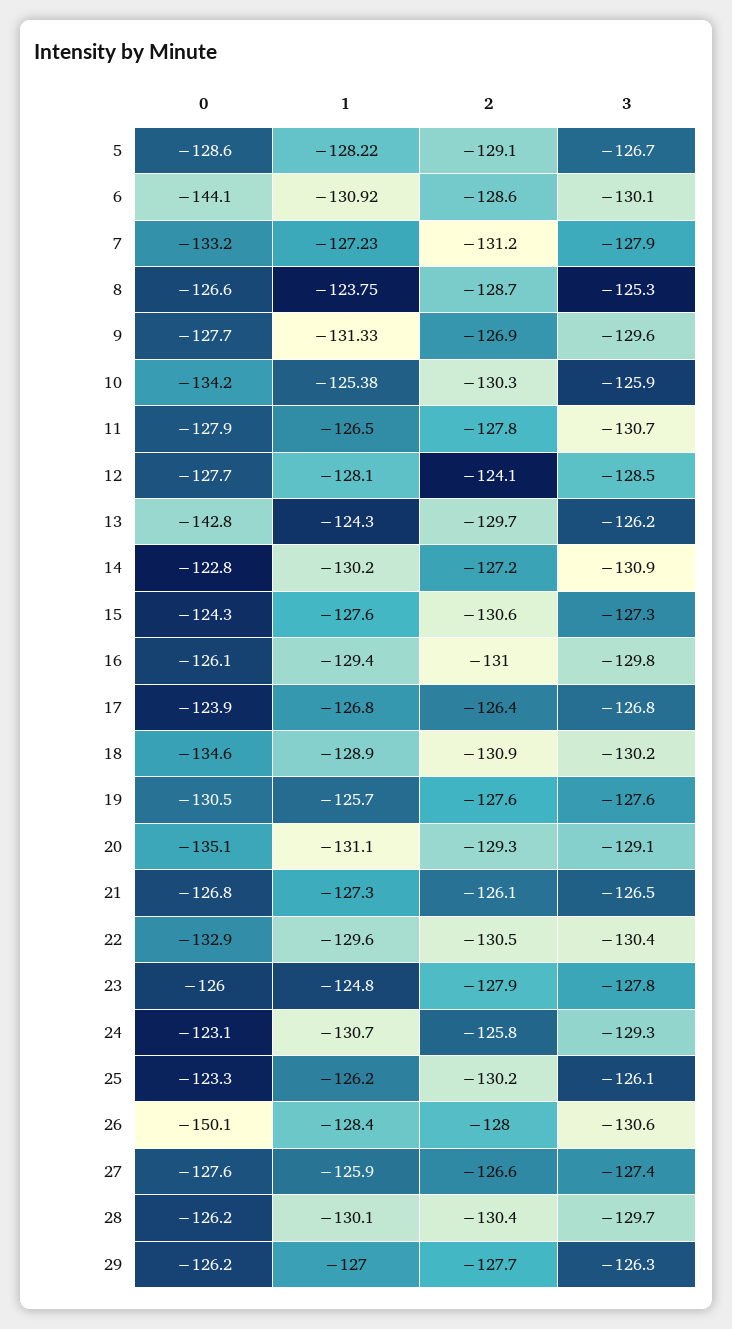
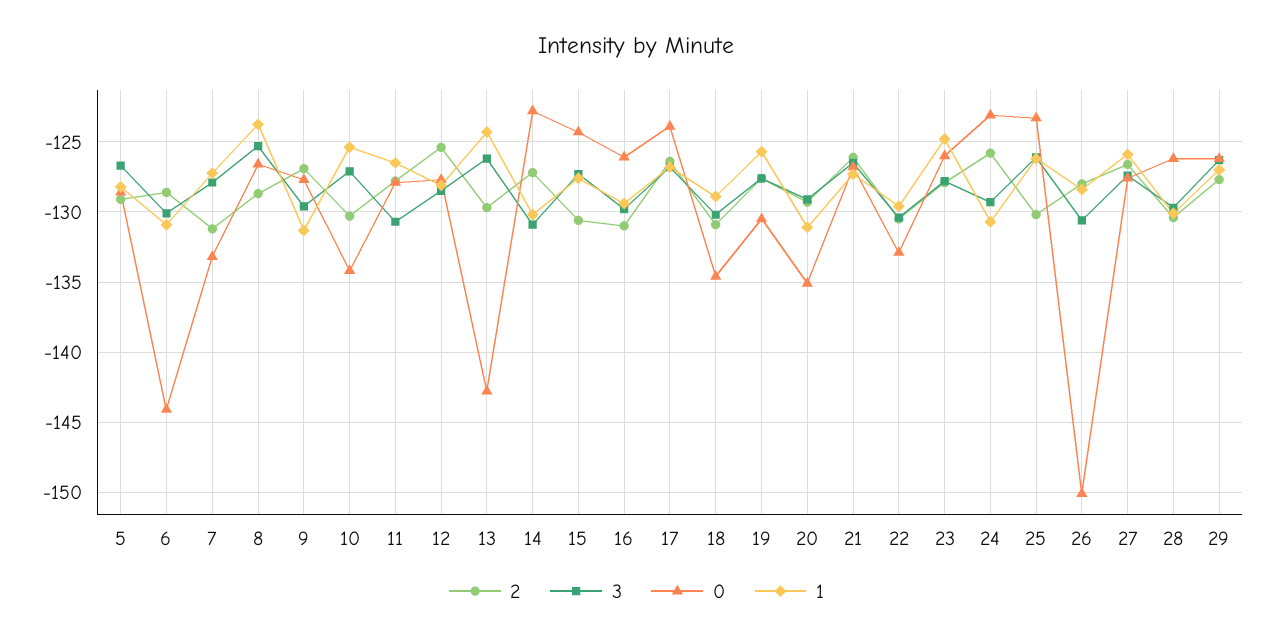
3, 10: -125.9 -> -127
2, 12: -124.1 -> -125.5

